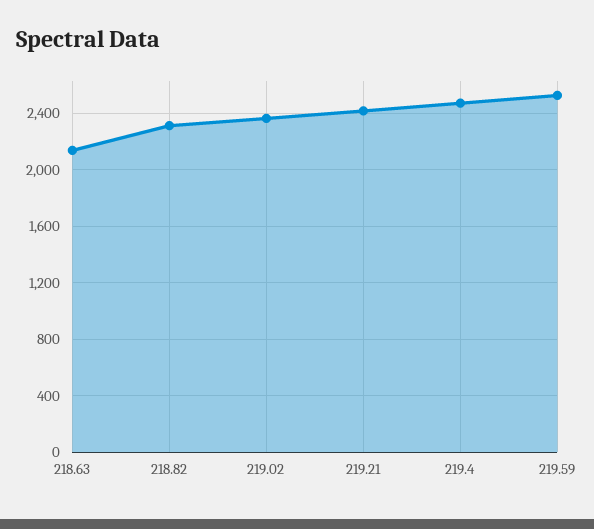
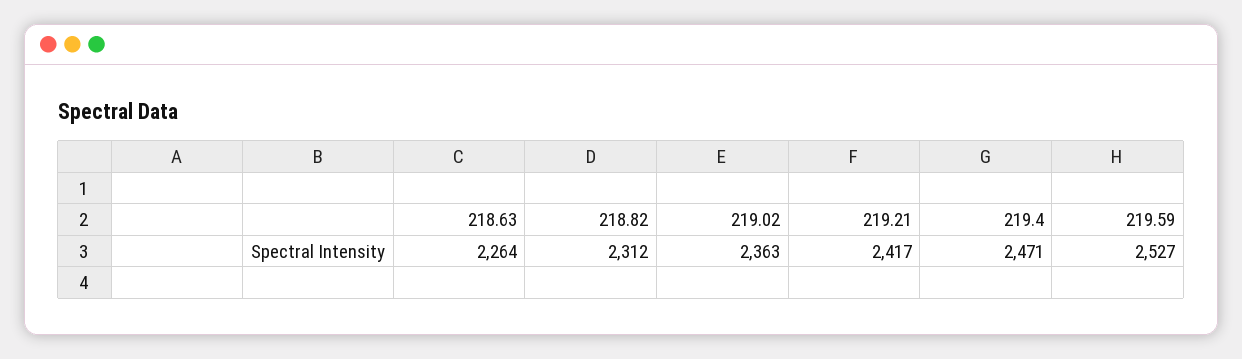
218.63: 2150 -> 2264

